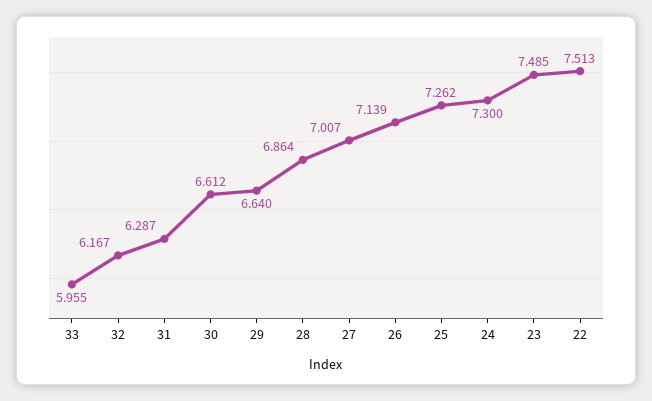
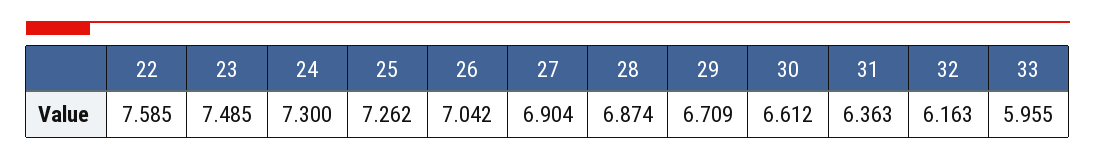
32: 6.167 -> 6.163
31: 6.287 -> 6.363
29: 6.64 -> 6.709
28: 6.864 -> 6.874
27: 7.007 -> 6.904
26: 7.139 -> 7.042
22: 7.513 -> 7.585

